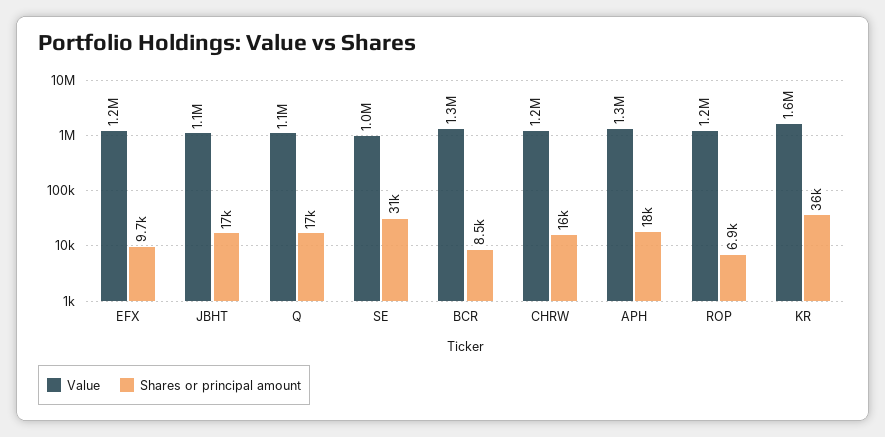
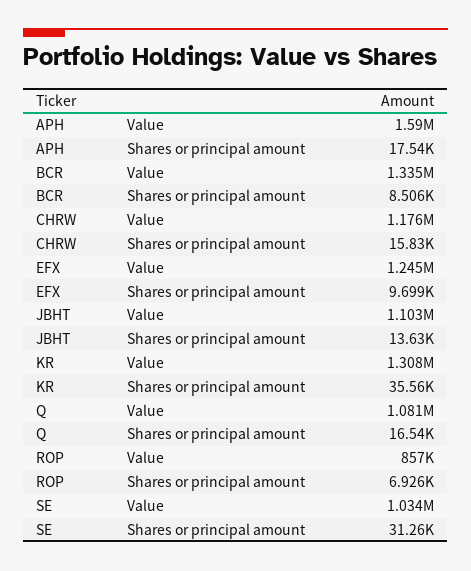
Shares or principal amount, JBHT: 17000 -> 13630
Value, APH: 1300000 -> 1590000
Value, ROP: 1200000 -> 857000
Value, KR: 1600000 -> 1308000

